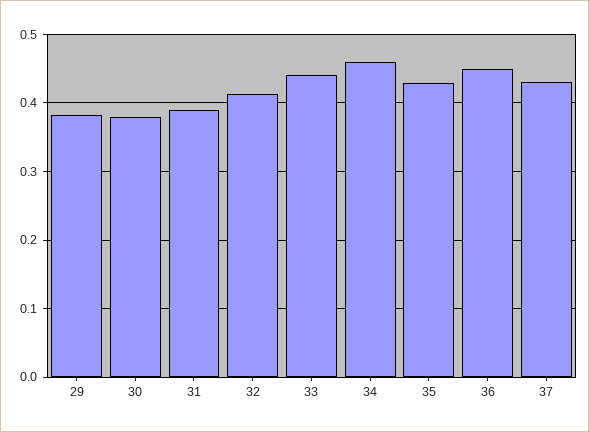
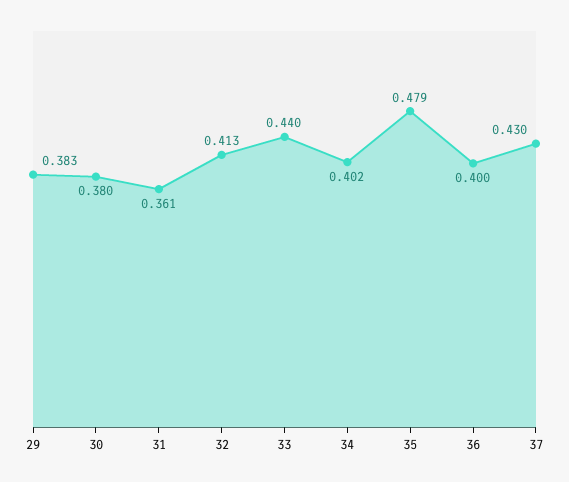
31: 0.39 -> 0.361
34: 0.46 -> 0.402
35: 0.43 -> 0.479
36: 0.45 -> 0.4

